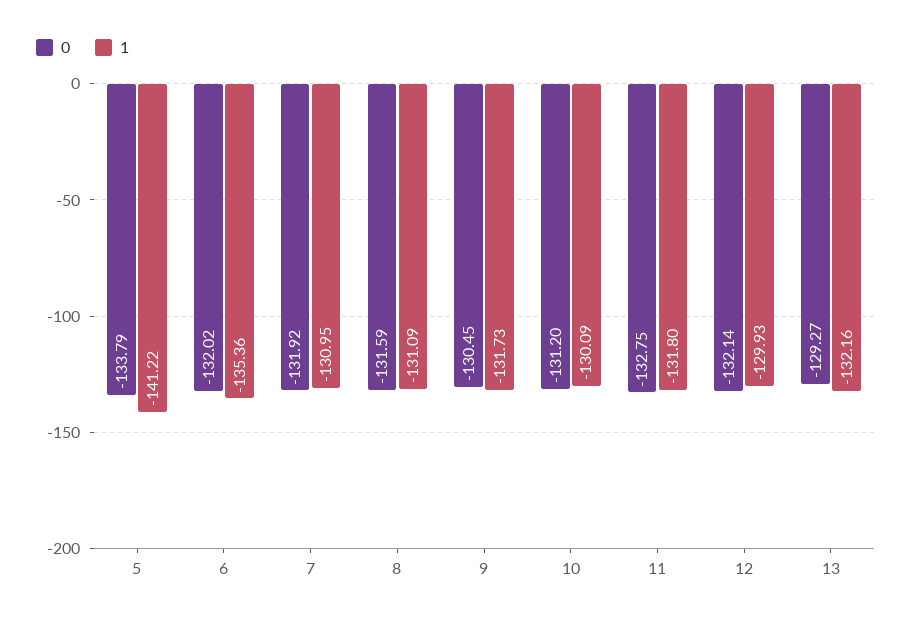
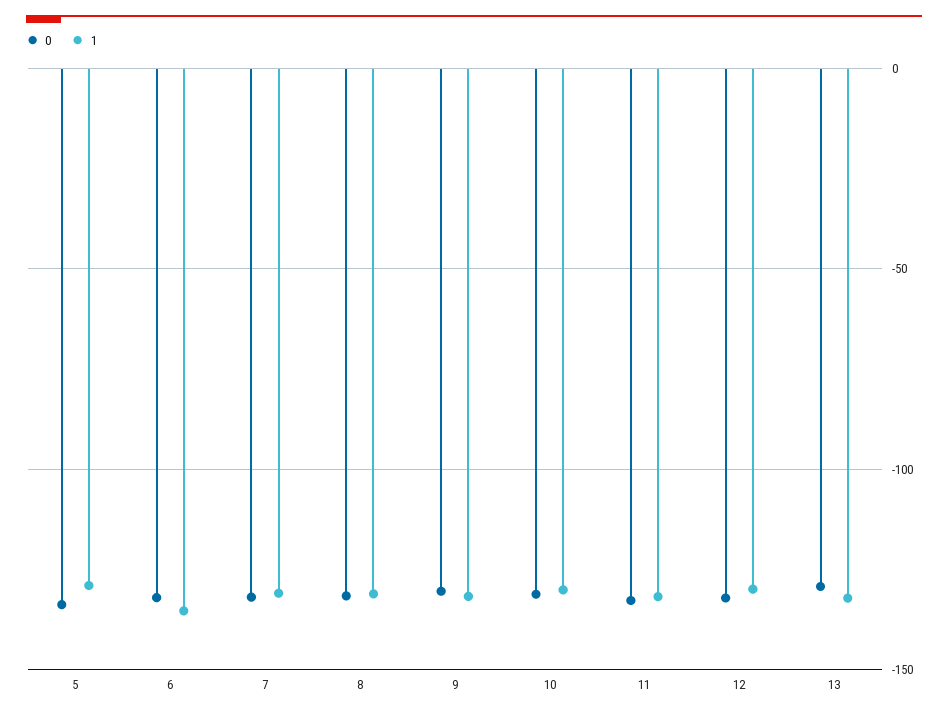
1, 5: -141.22 -> -130

